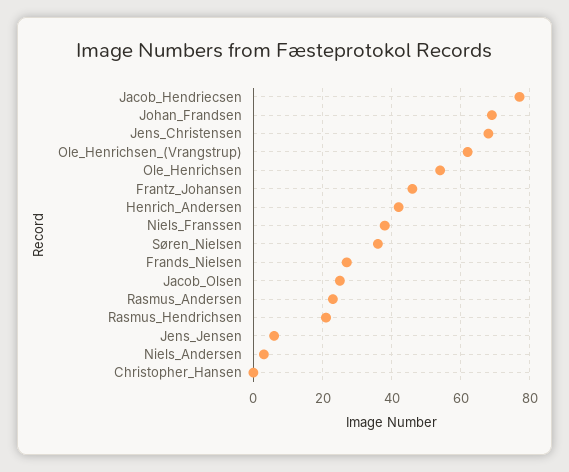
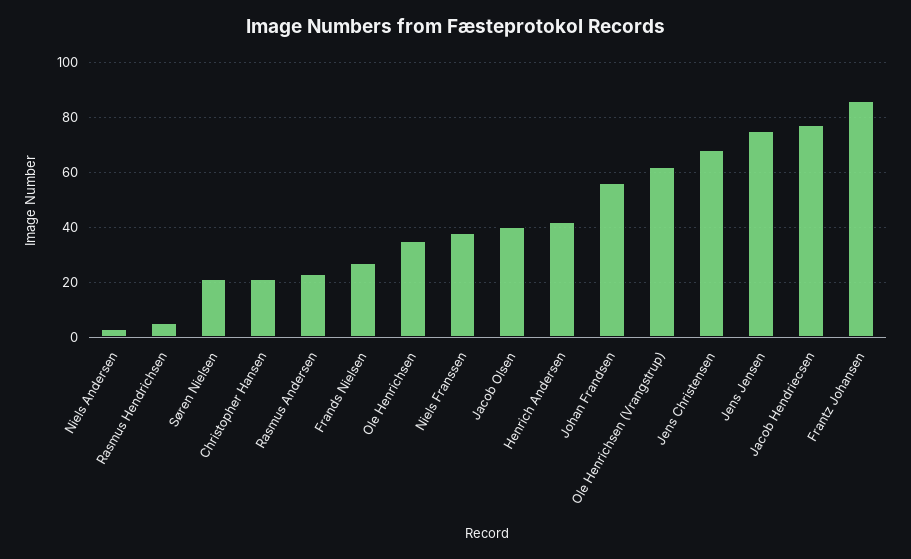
Johan_Frandsen: 70 -> 55
Ole_Henrichsen: 55 -> 35
Frantz_Johansen: 45 -> 85
Søren_Nielsen: 35 -> 20
Jacob_Olsen: 25 -> 40
Rasmus_Hendrichsen: 20 -> 5
Jens_Jensen: 5 -> 75
Christopher_Hansen: 0 -> 20

